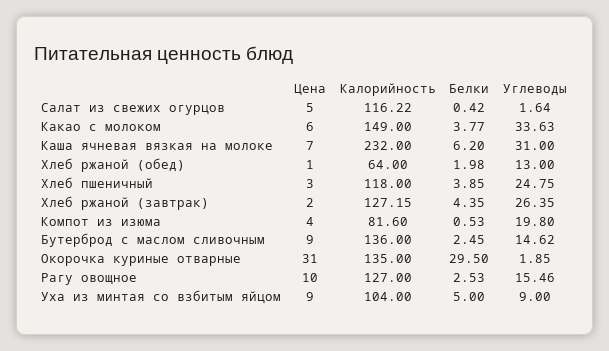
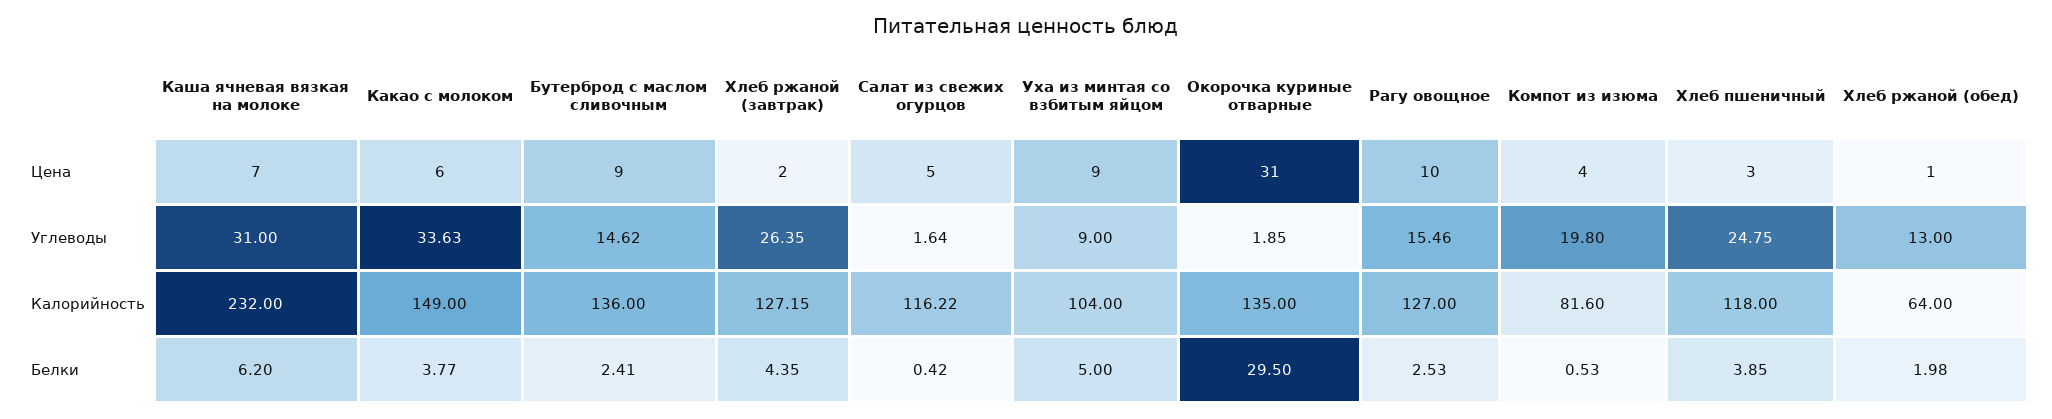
Белки, Бутерброд с маслом сливочным: 2.45 -> 2.41

